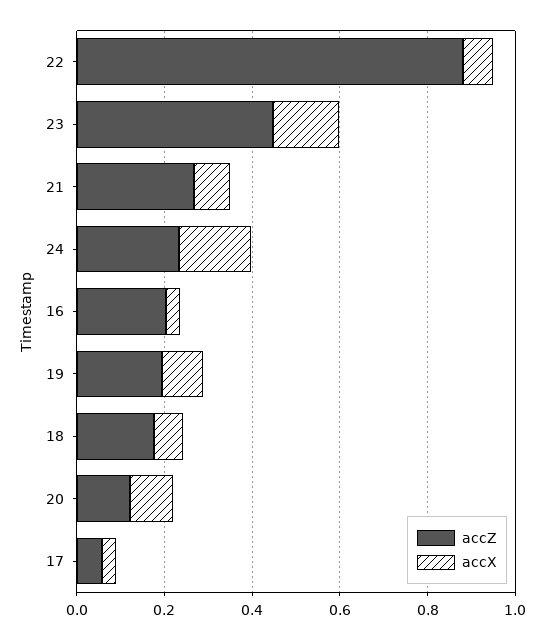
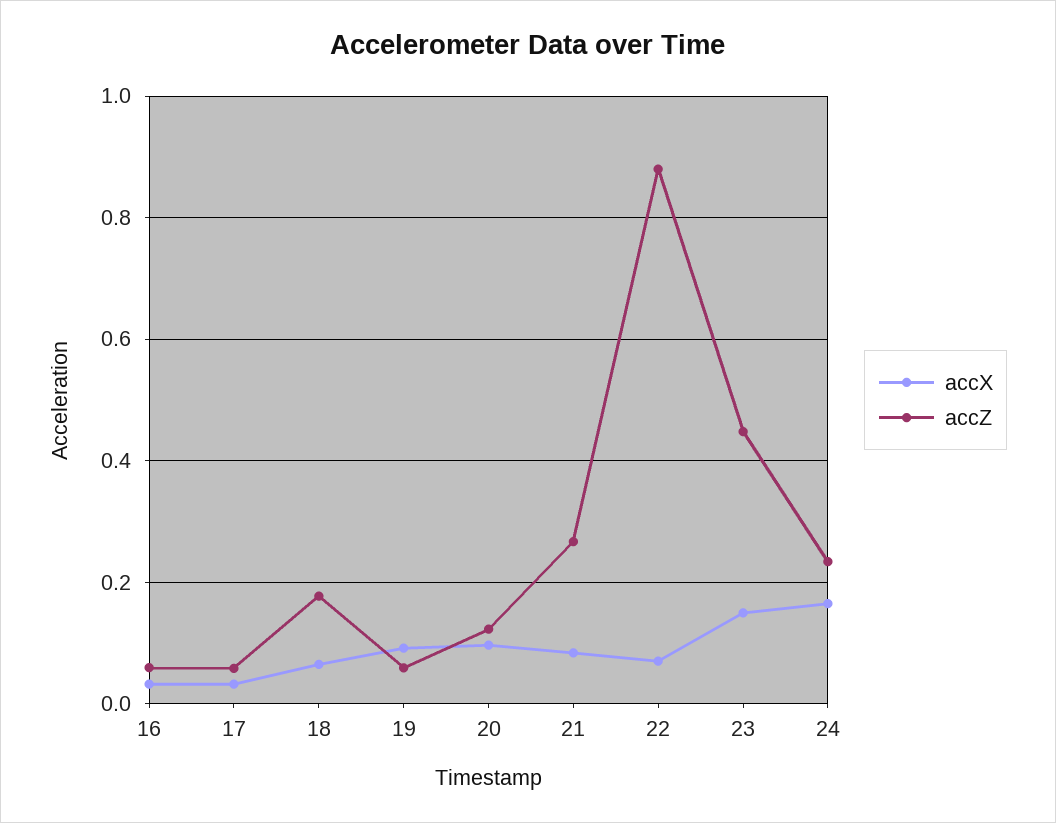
accZ, 16: 0.2 -> 0.06
accZ, 19: 0.2 -> 0.06

